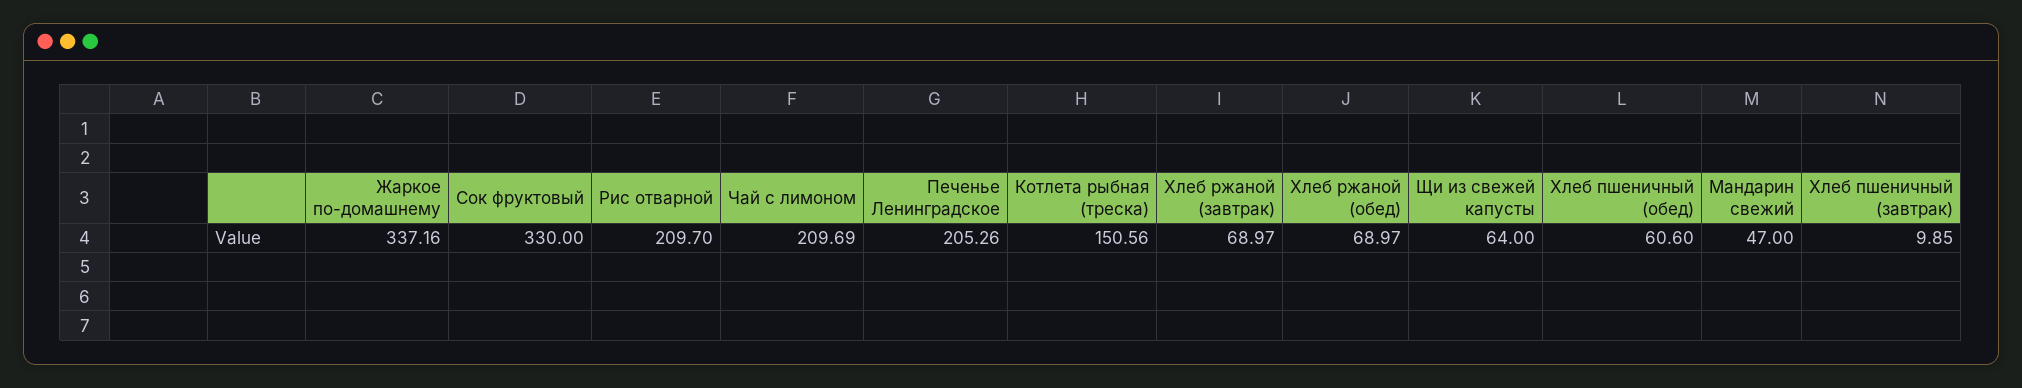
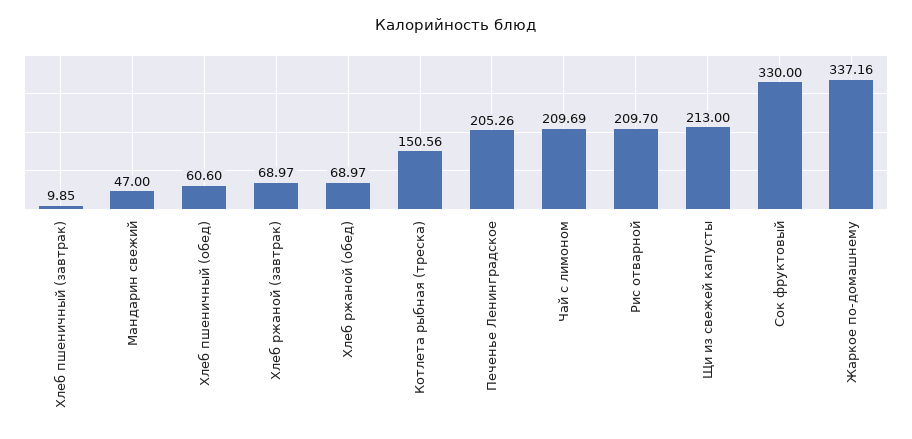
Щи из свежей капусты: 64 -> 213

